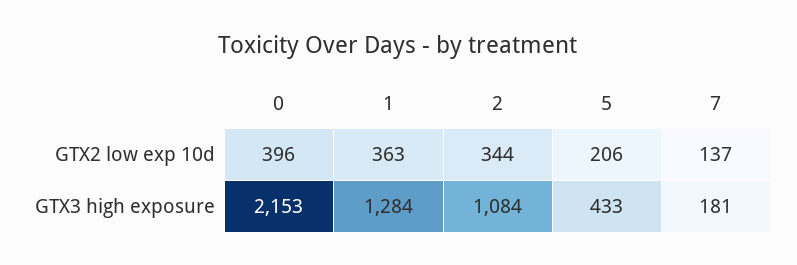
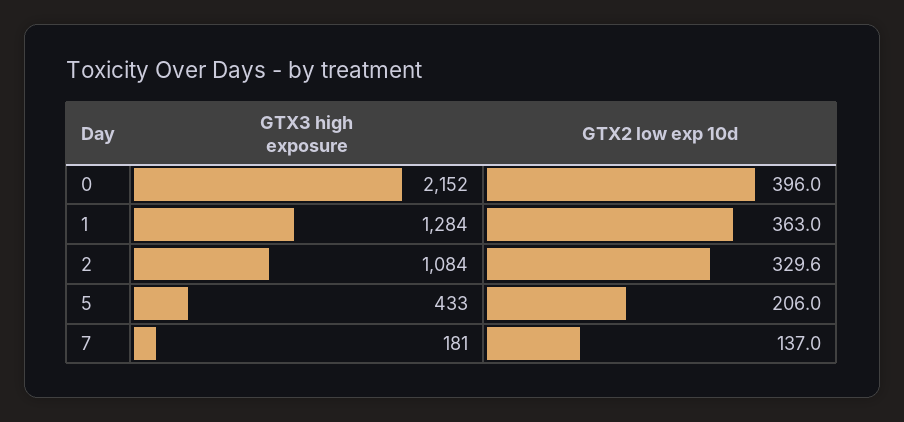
2, GTX2 low exp 10d: 344 -> 329.6
0, GTX3 high exposure: 2153 -> 2152

